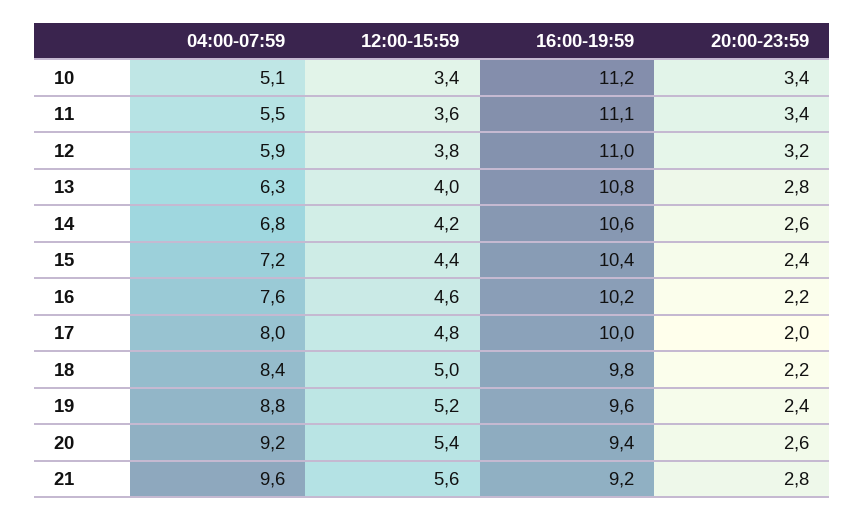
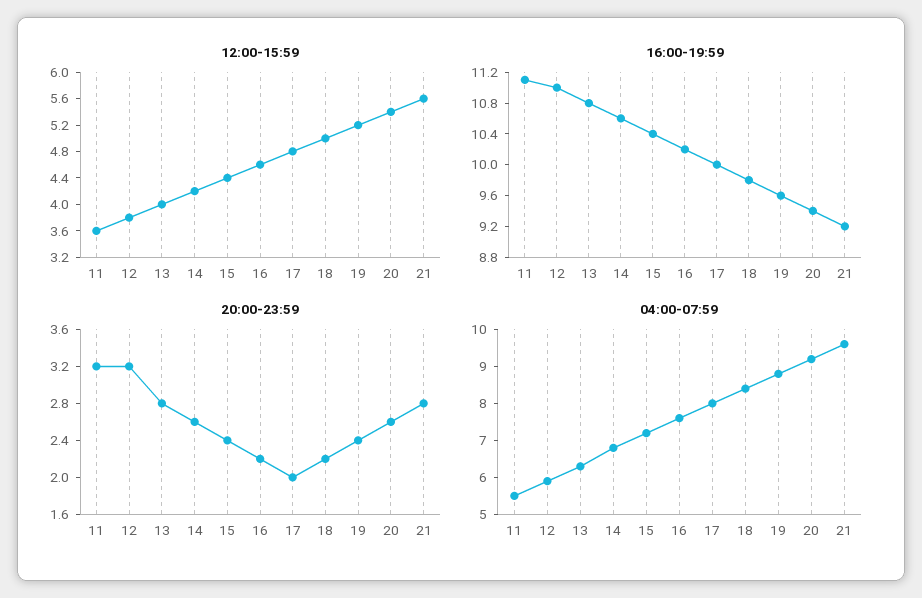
04:00-07:59, 10: 5.1 -> none
12:00-15:59, 10: 3.4 -> none
16:00-19:59, 10: 11.2 -> none
20:00-23:59, 10: 3.4 -> none
20:00-23:59, 11: 3.4 -> 3.2

